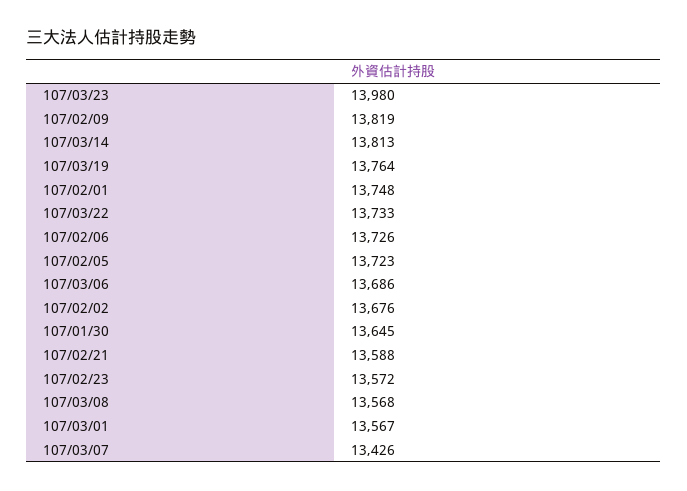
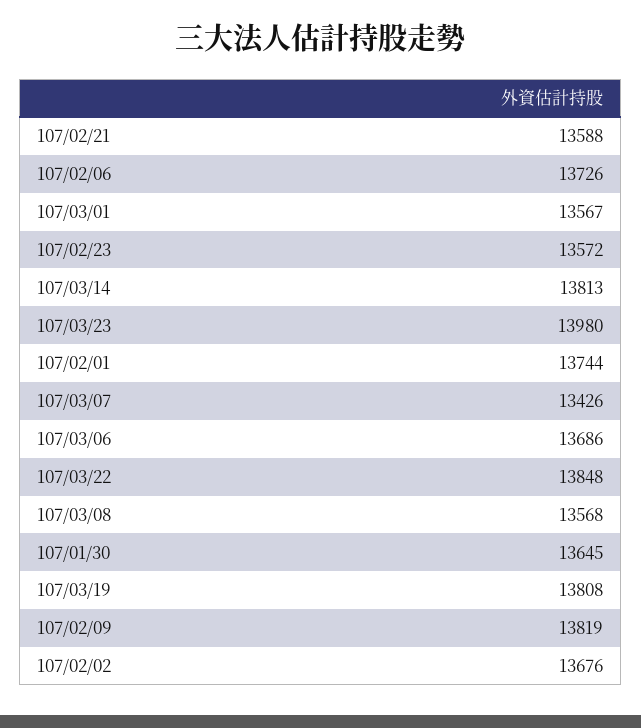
107/03/19: 13764 -> 13808
107/02/01: 13748 -> 13744
107/03/22: 13733 -> 13848
107/02/05: 13723 -> none

